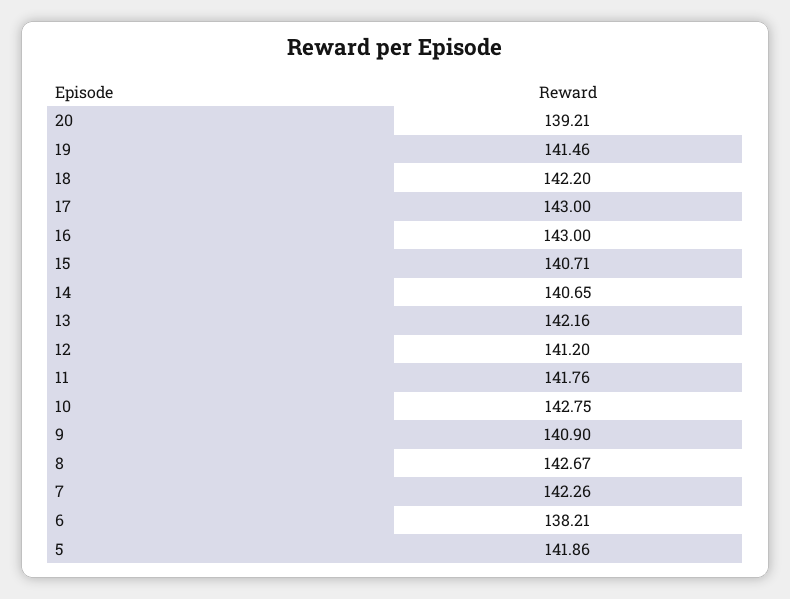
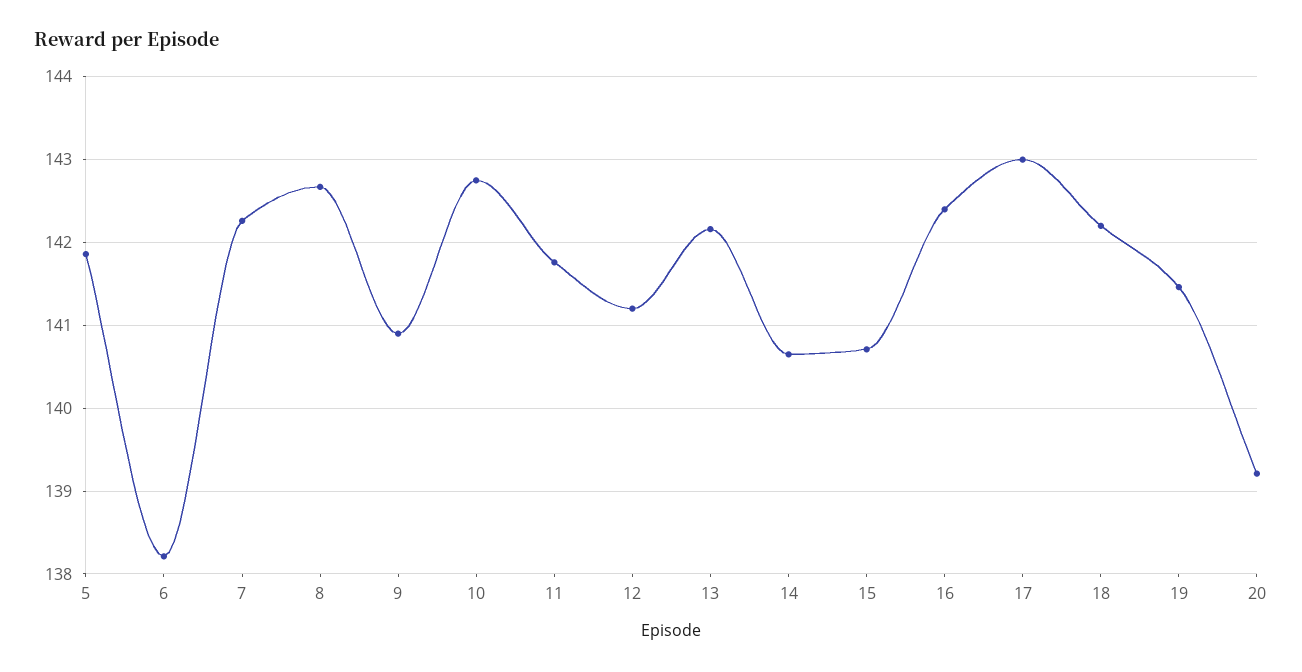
16: 143 -> 142.4

